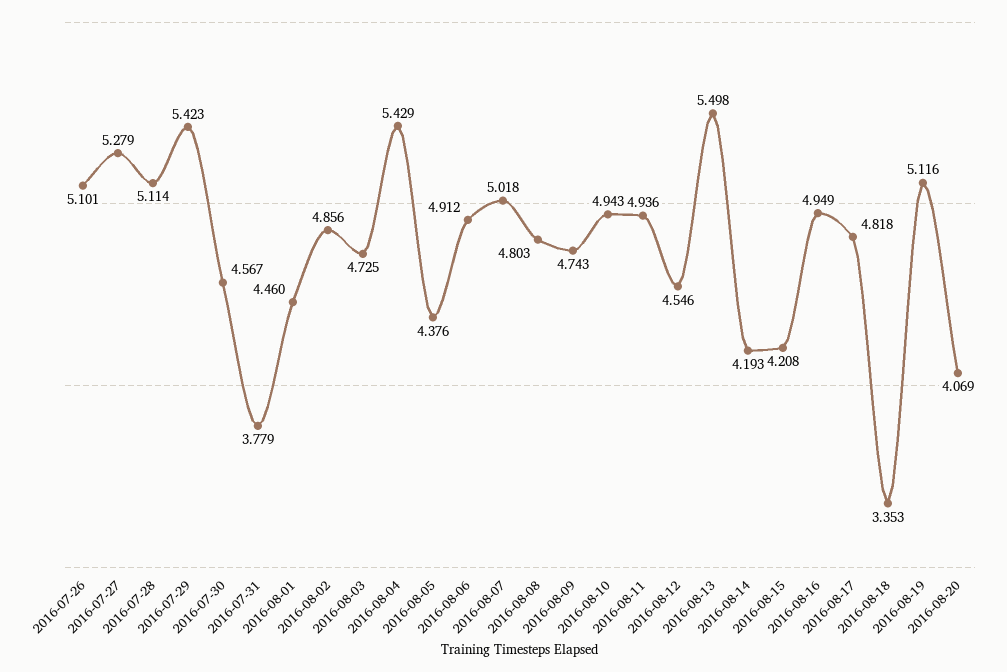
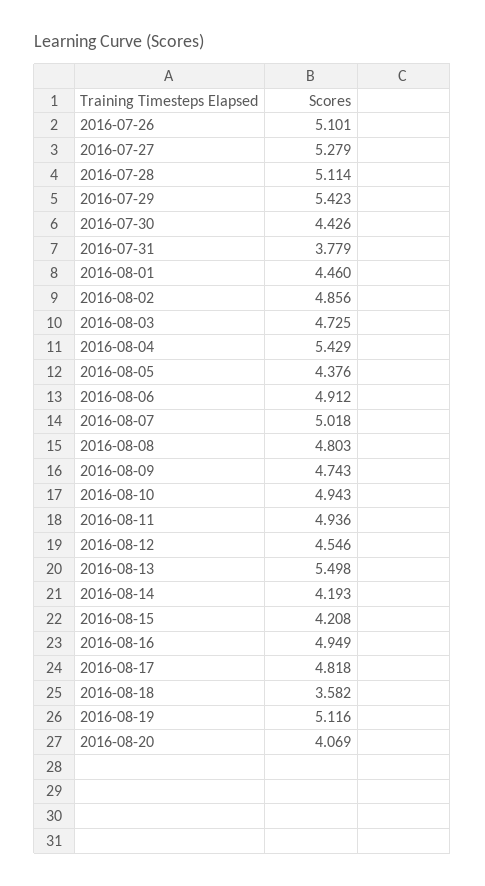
2016-07-30: 4.567 -> 4.426
2016-08-18: 3.353 -> 3.582

